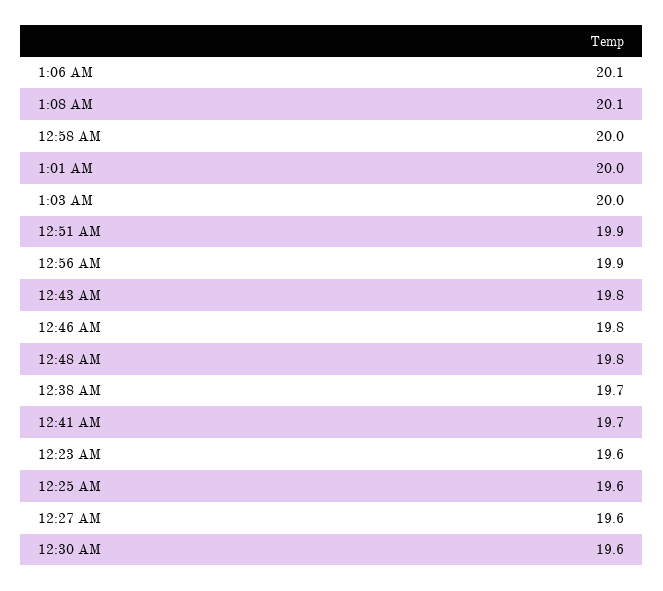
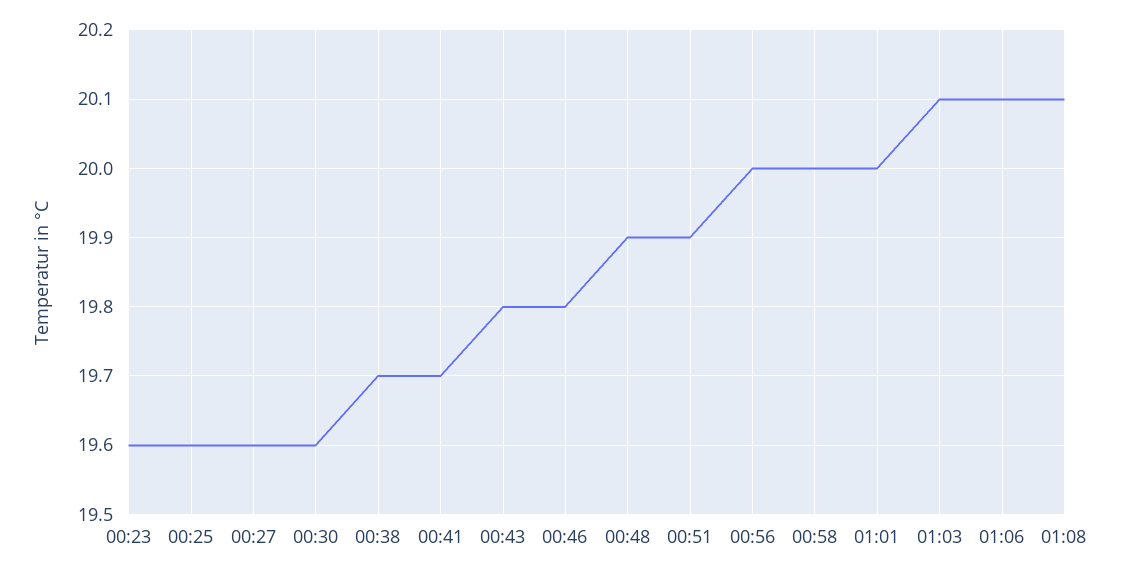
1:03 AM: 20 -> 20.1
12:56 AM: 19.9 -> 20
12:48 AM: 19.8 -> 19.9

